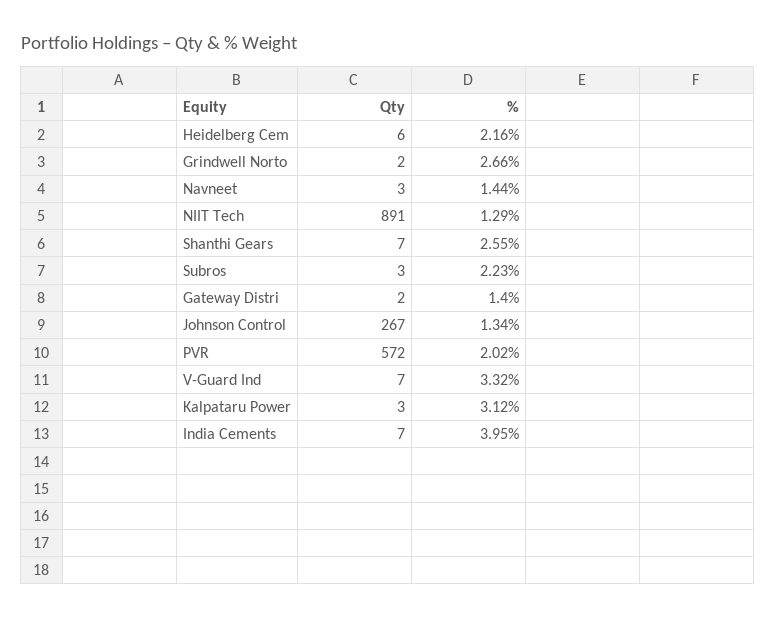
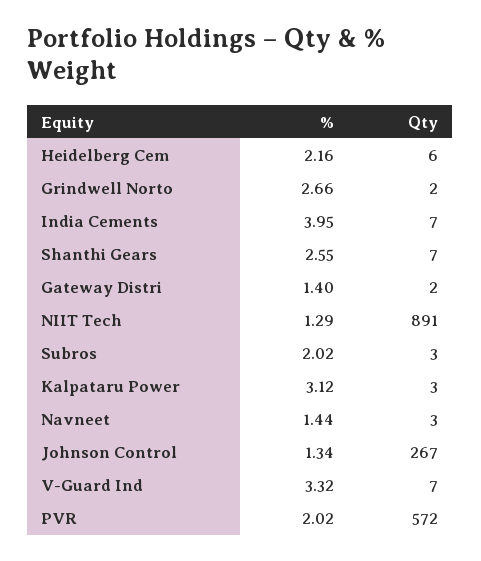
%, Subros: 2.23 -> 2.02

